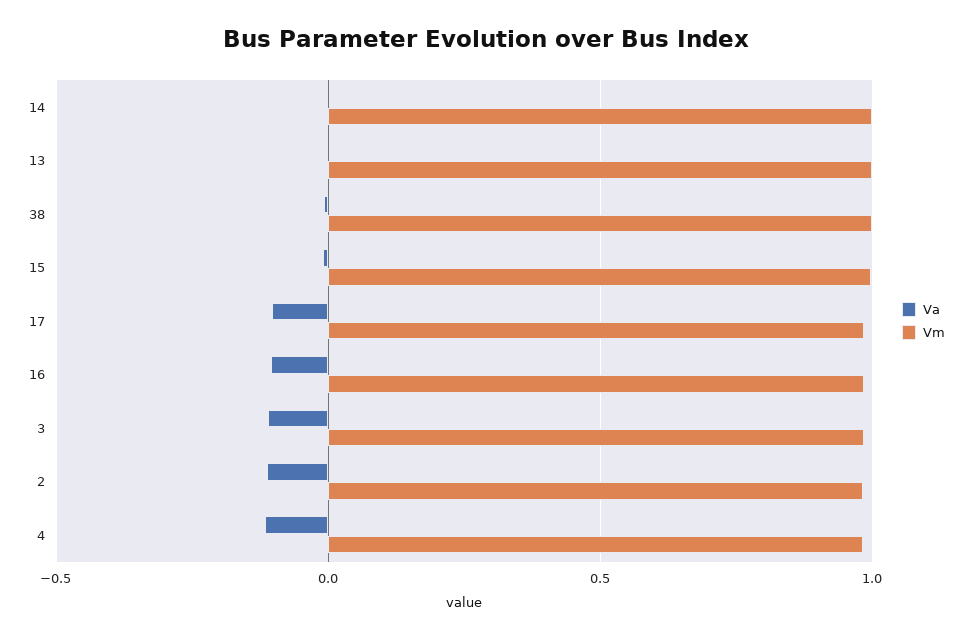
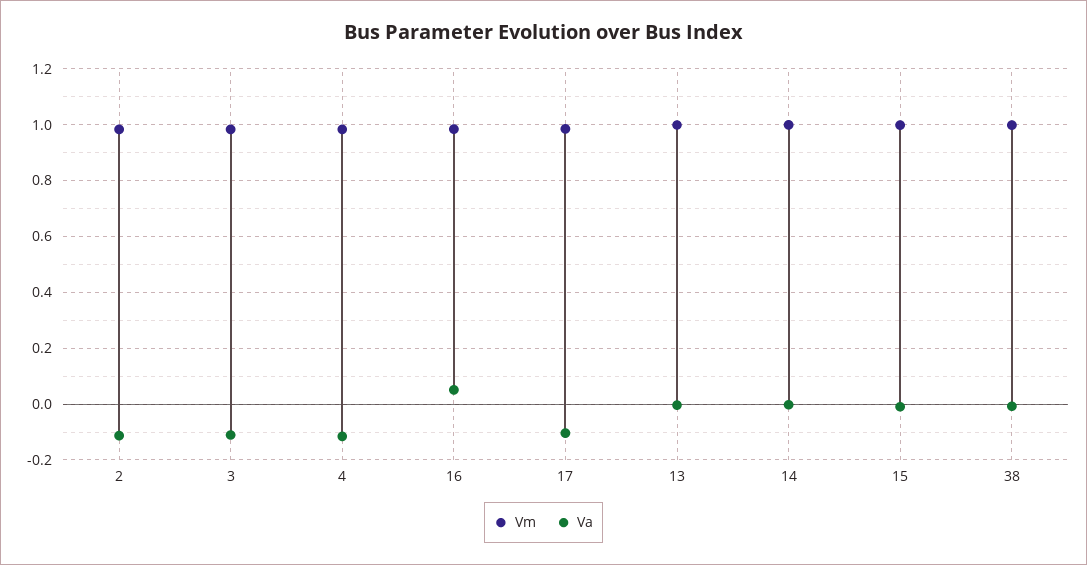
Va, 16: -0.1 -> 0.05

